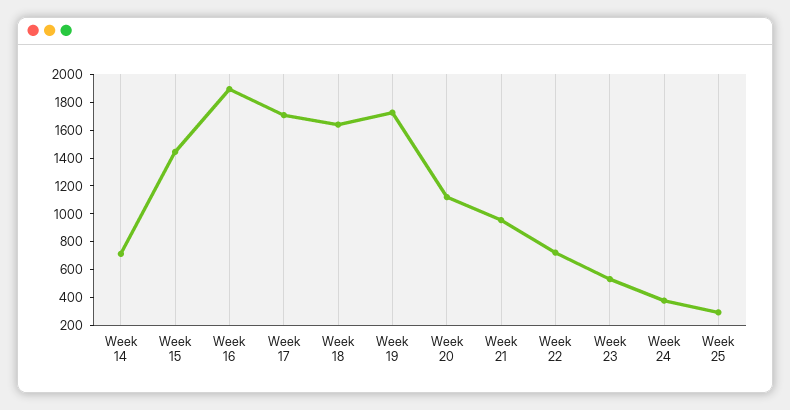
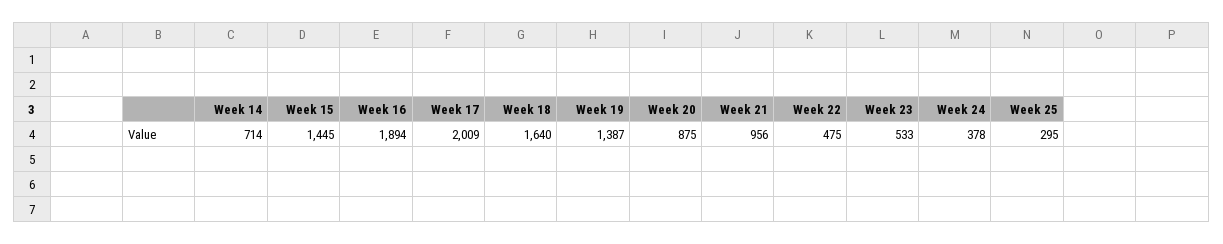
Week 17: 1700 -> 2009
Week 19: 1700 -> 1387
Week 20: 1100 -> 875
Week 22: 700 -> 475

